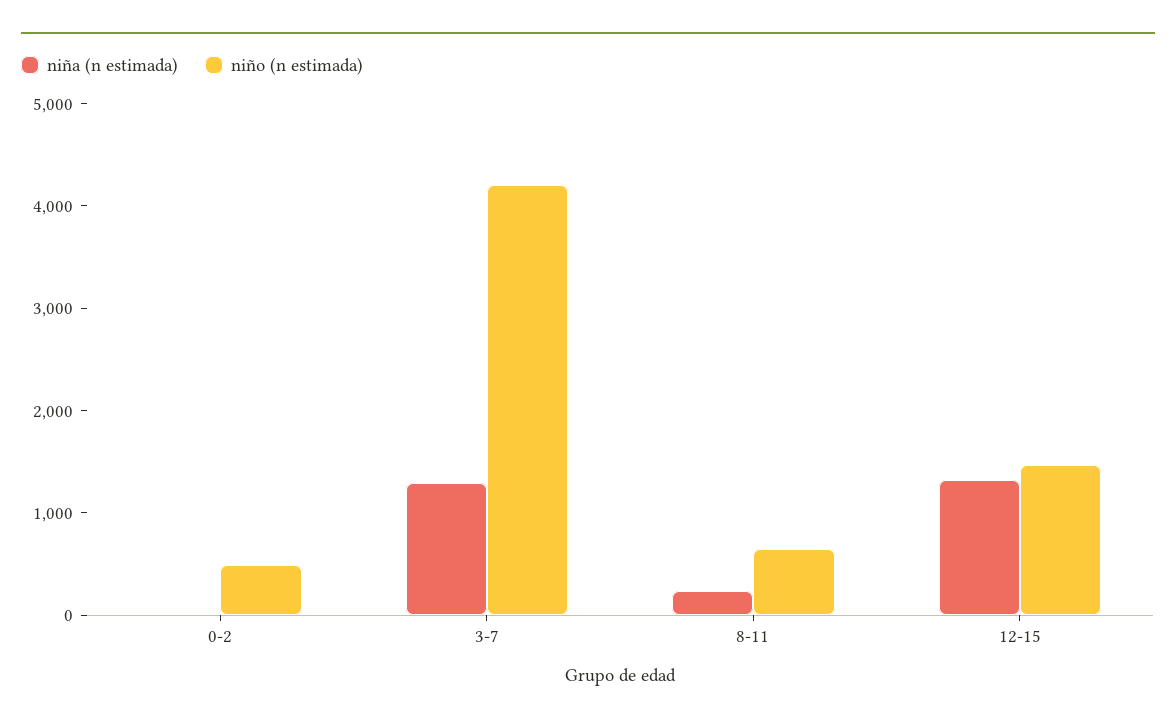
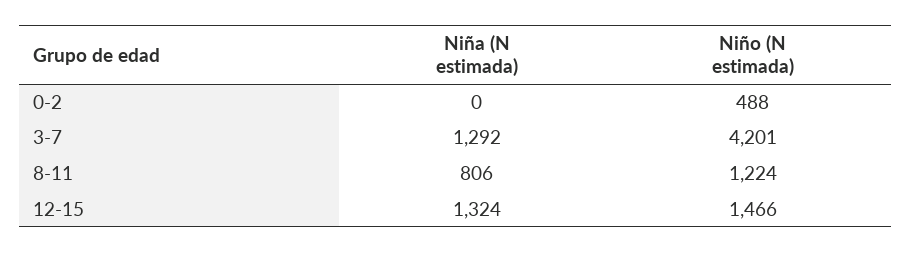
niña (n estimada), 8-11: 200 -> 806
niño (n estimada), 8-11: 600 -> 1224

